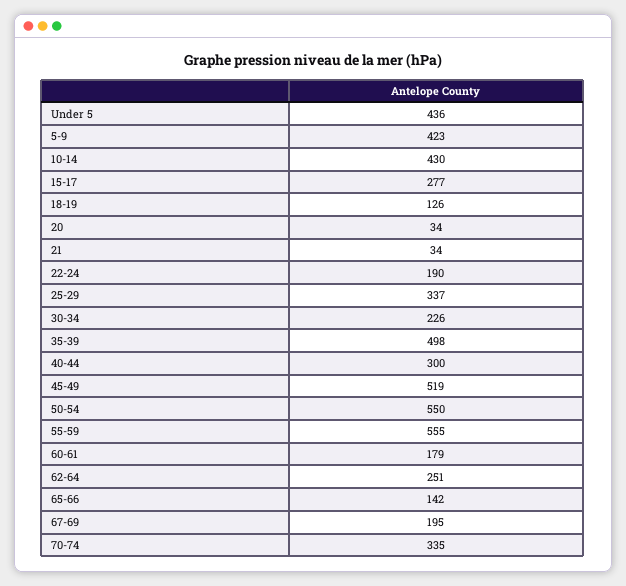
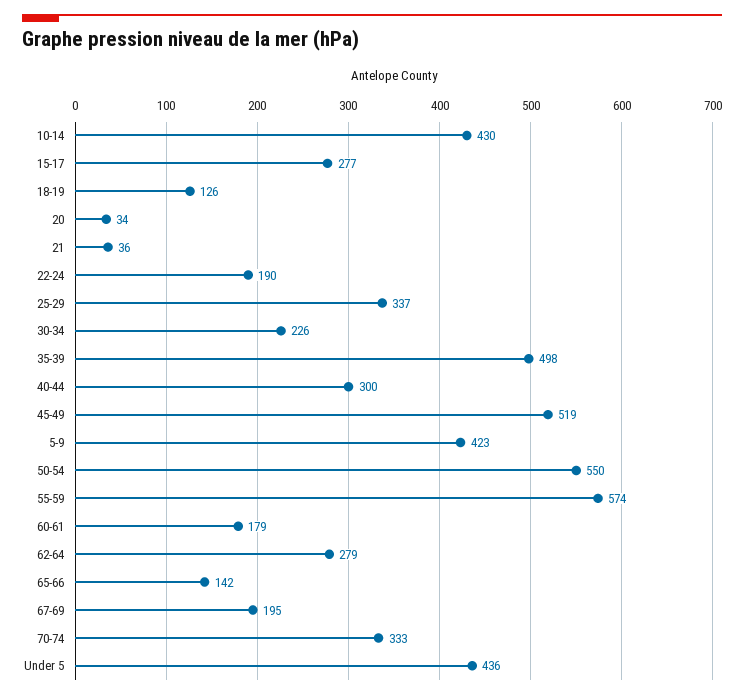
21: 34 -> 36
55-59: 555 -> 574
62-64: 251 -> 279
70-74: 335 -> 333

